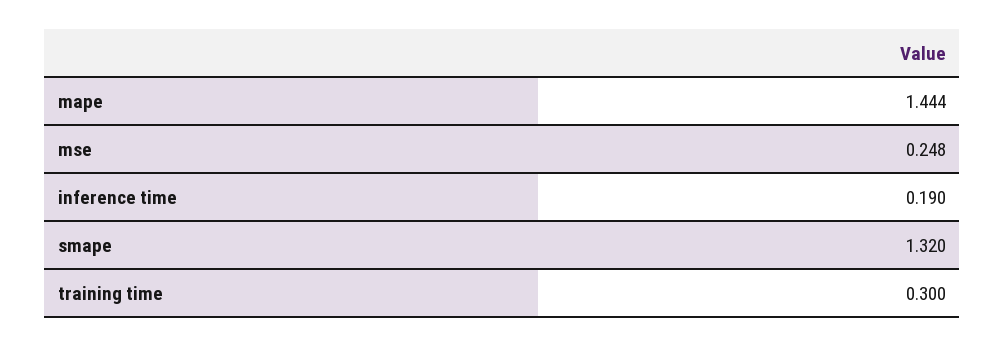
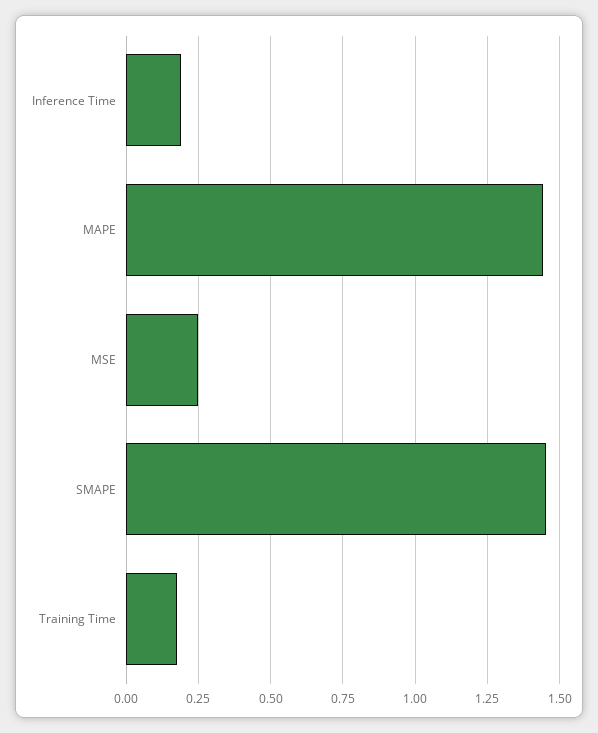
smape: 1.32 -> 1.45
training time: 0.3 -> 0.175

